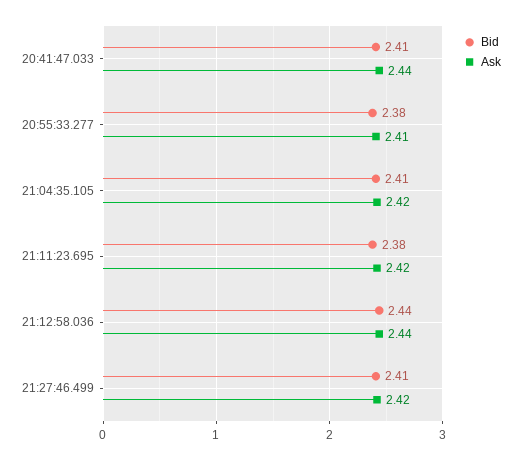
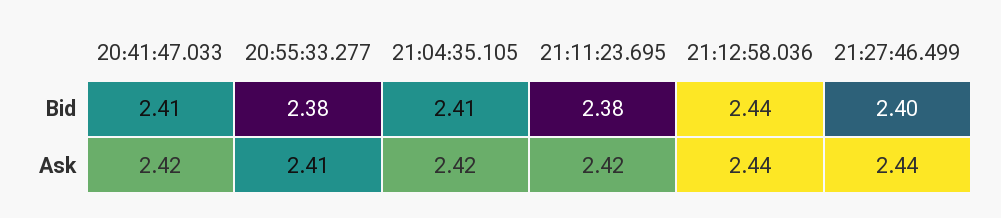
Ask, 20:41:47.033: 2.44 -> 2.42
Bid, 21:27:46.499: 2.41 -> 2.4
Ask, 21:27:46.499: 2.42 -> 2.44

